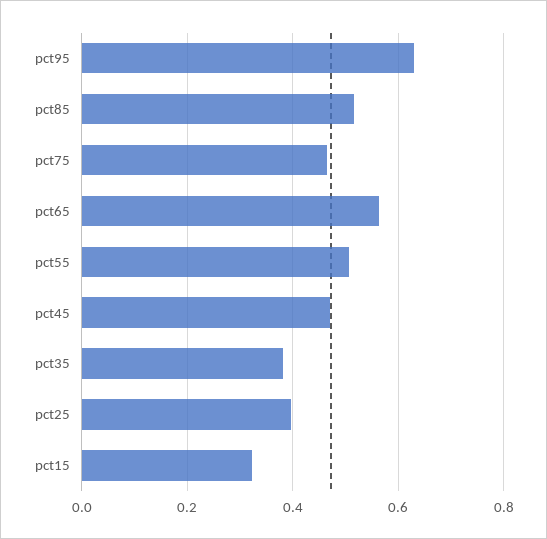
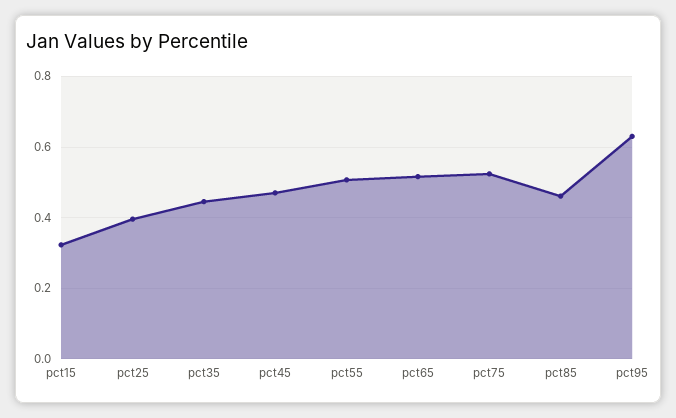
pct85: 0.52 -> 0.46
pct75: 0.46 -> 0.52
pct65: 0.56 -> 0.52
pct35: 0.38 -> 0.44

